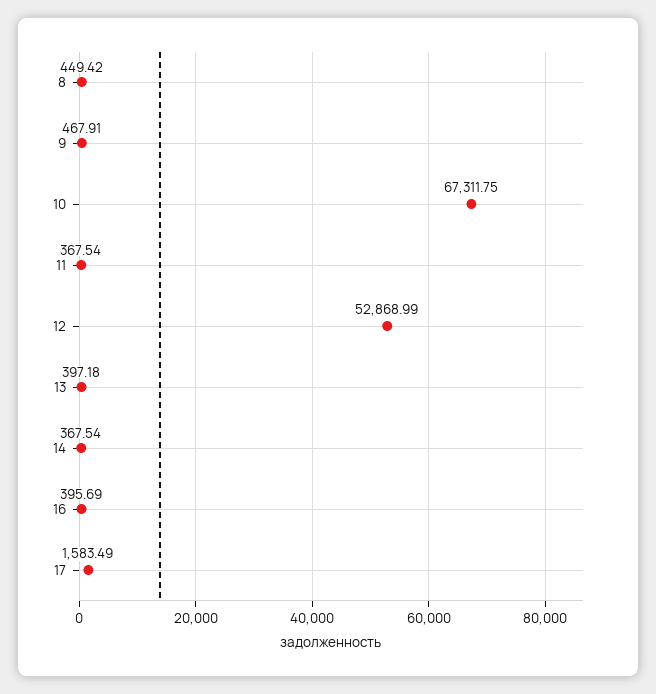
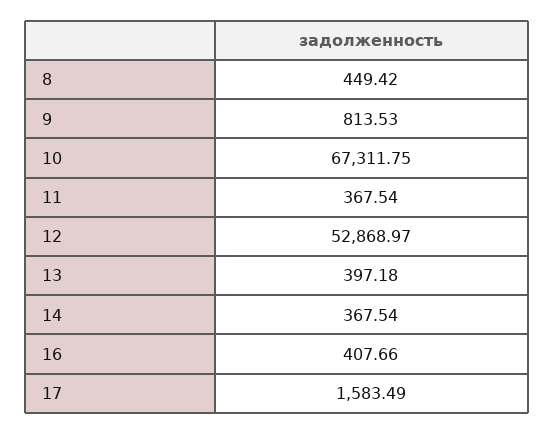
9: 467.91 -> 813.53
12: 52868.99 -> 52868.97
16: 395.69 -> 407.66

